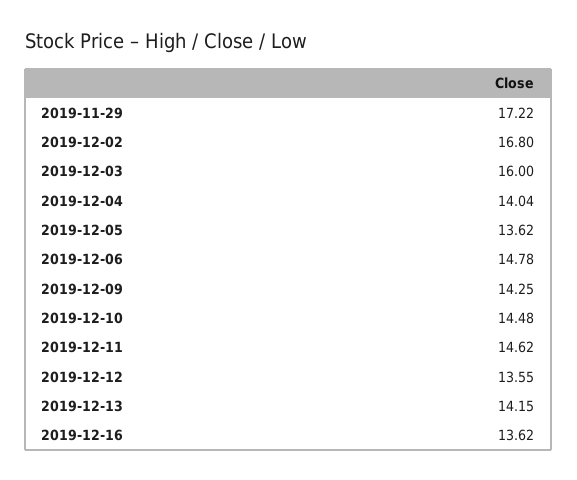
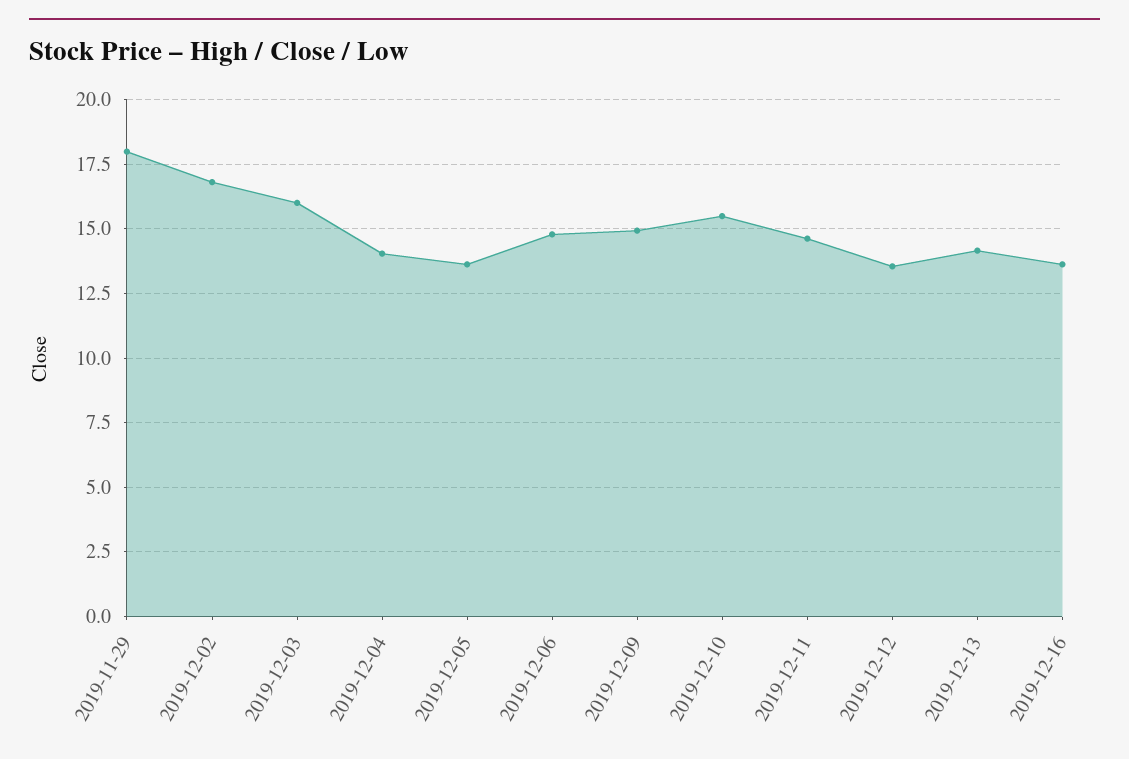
2019-11-29: 17.22 -> 18
2019-12-09: 14.25 -> 15
2019-12-10: 14.48 -> 15.5

